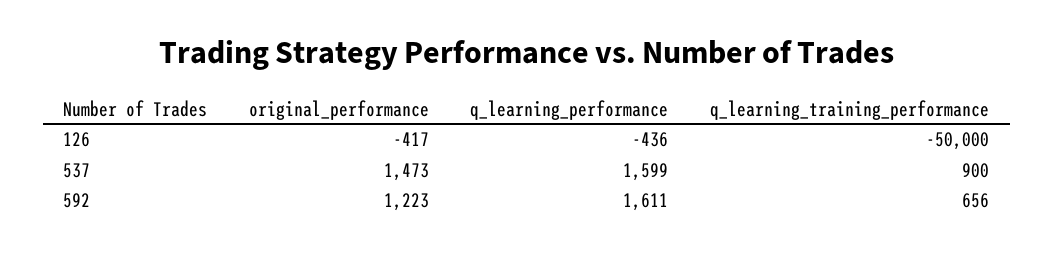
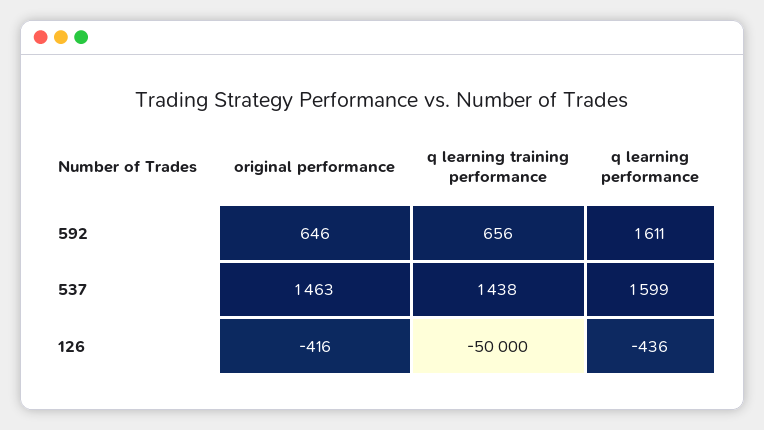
original_performance, 126: -417 -> -416
original_performance, 537: 1473 -> 1463
q_learning_training_performance, 537: 900 -> 1438
original_performance, 592: 1223 -> 646

